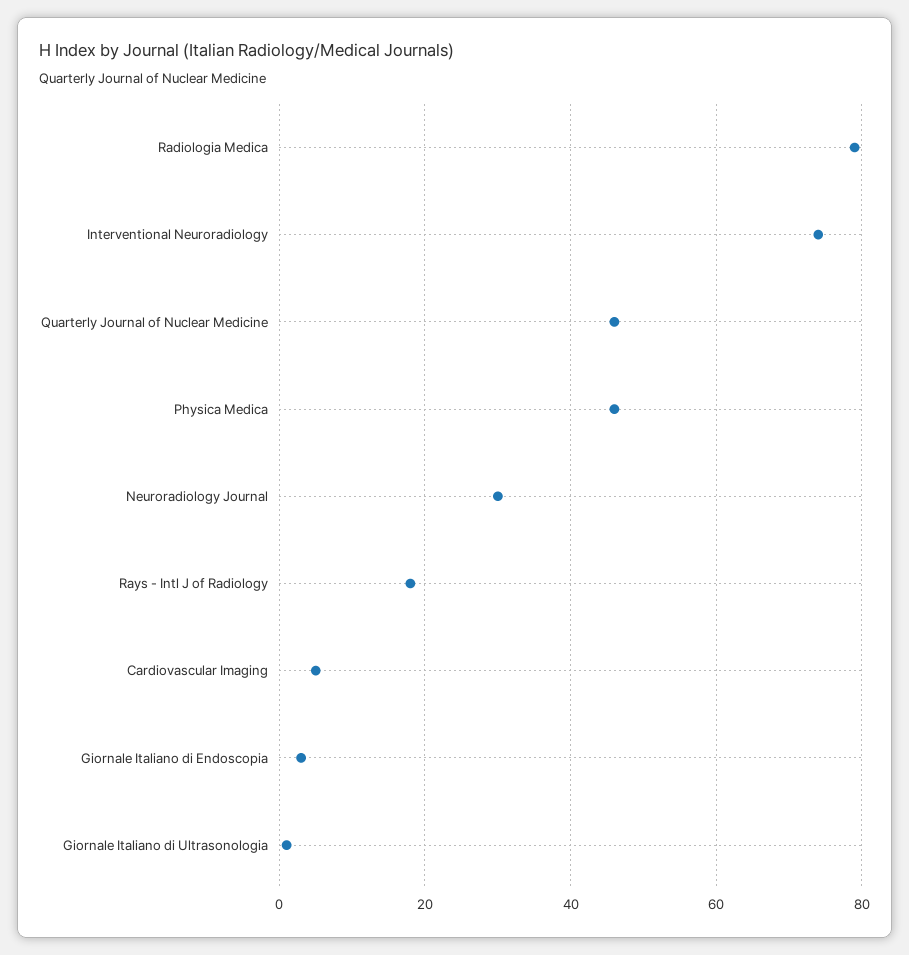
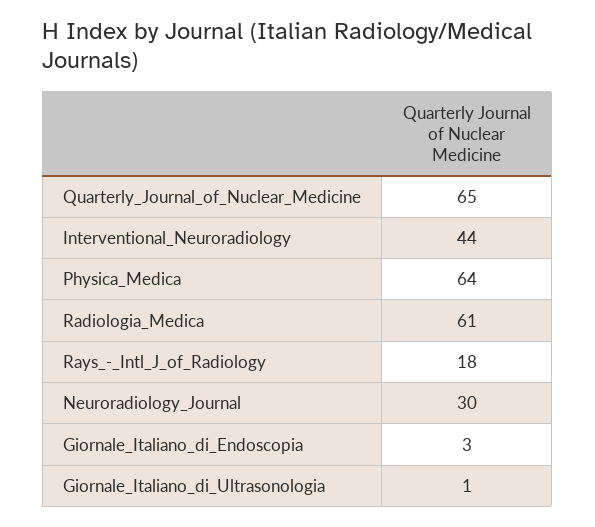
Radiologia Medica: 80 -> 61
Interventional Neuroradiology: 75 -> 44
Quarterly Journal of Nuclear Medicine: 45 -> 65
Physica Medica: 45 -> 64
Cardiovascular Imaging: 5 -> none

